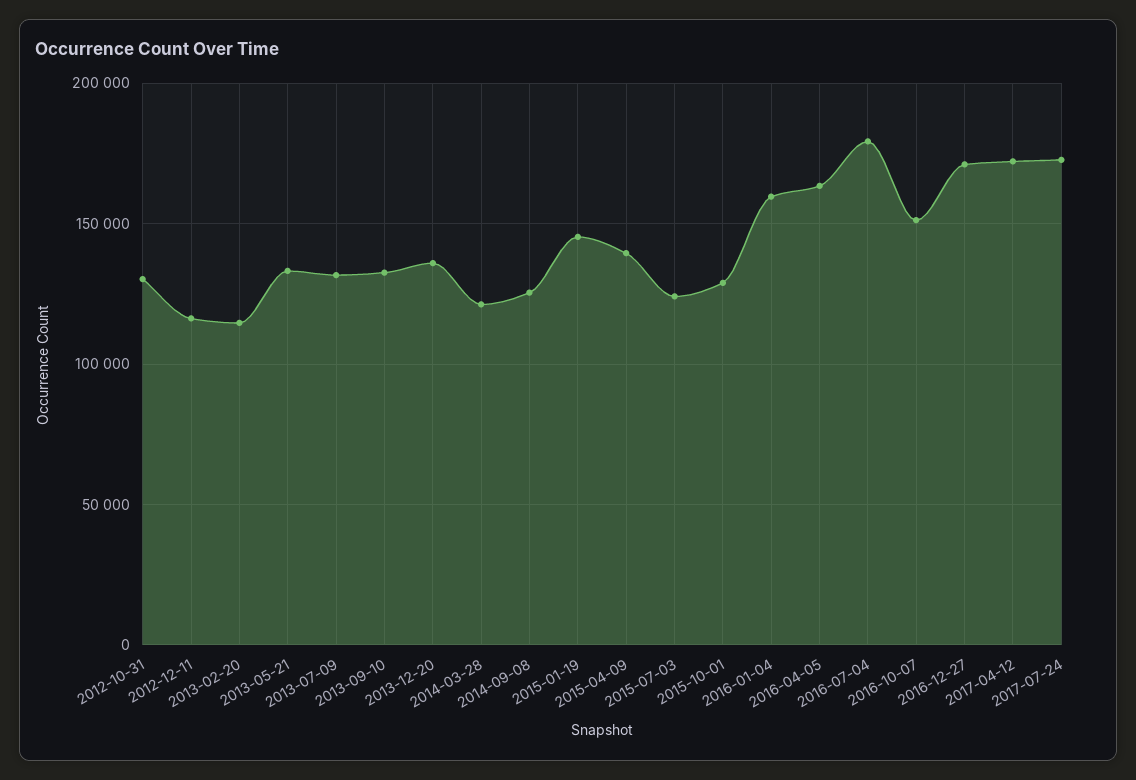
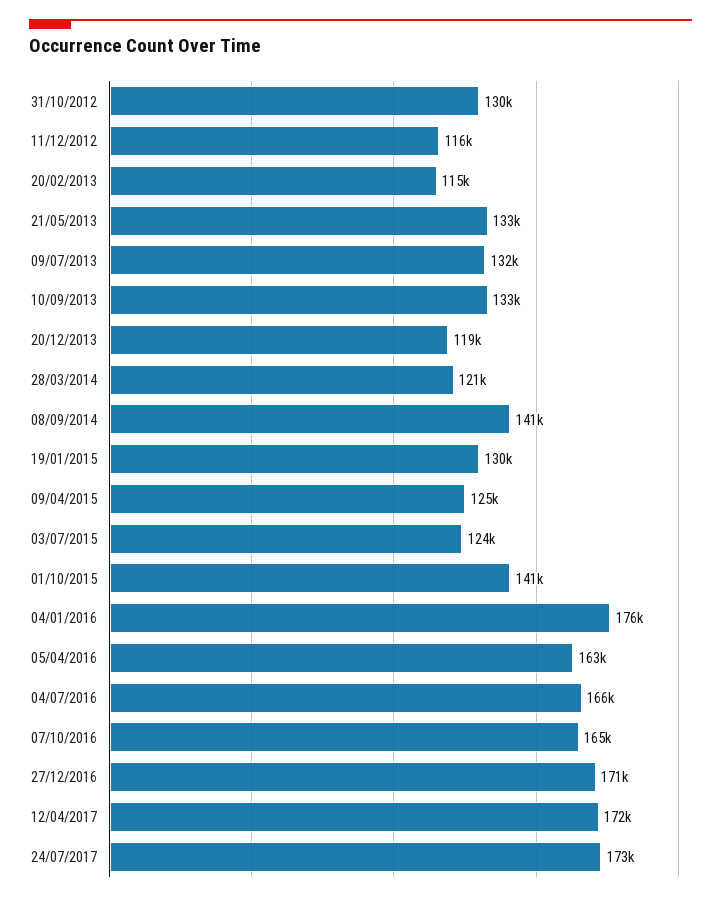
2013-12-20: 135000 -> 119000
2014-09-08: 125000 -> 141000
2015-01-19: 145000 -> 130000
2015-04-09: 140000 -> 125000
2015-10-01: 130000 -> 141000
2016-01-04: 160000 -> 176000
2016-07-04: 180000 -> 166000
2016-10-07: 150000 -> 165000

